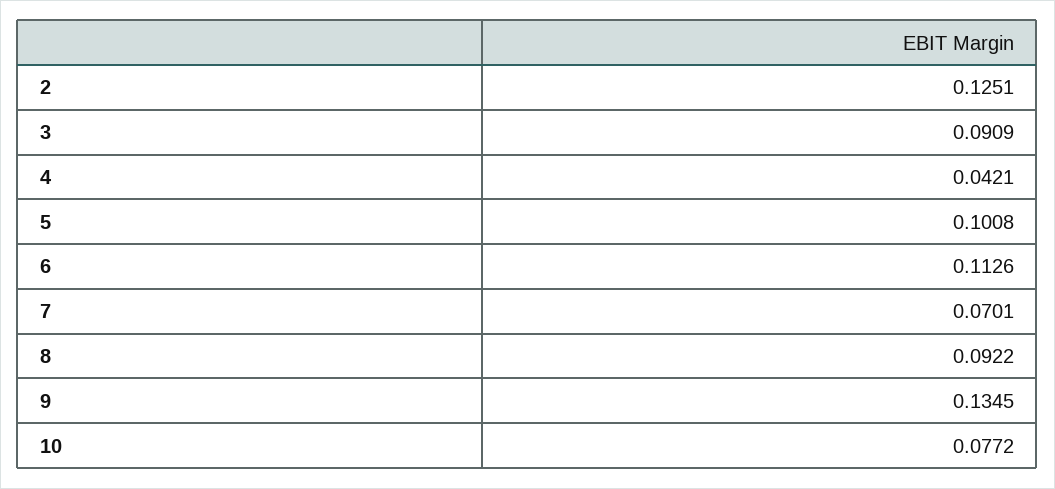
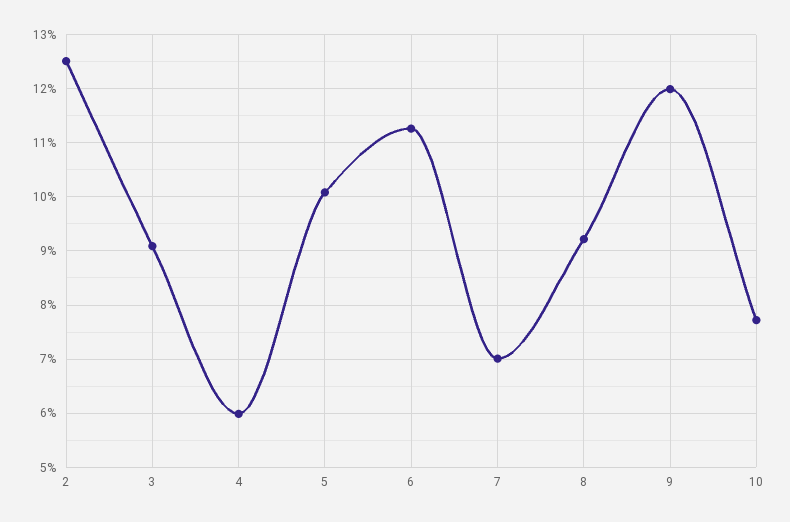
4: 0.0421 -> 0.06
9: 0.1345 -> 0.12

